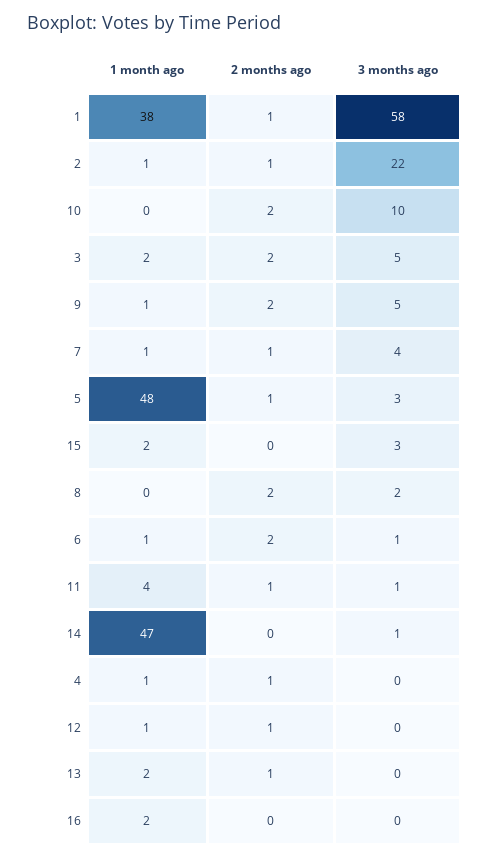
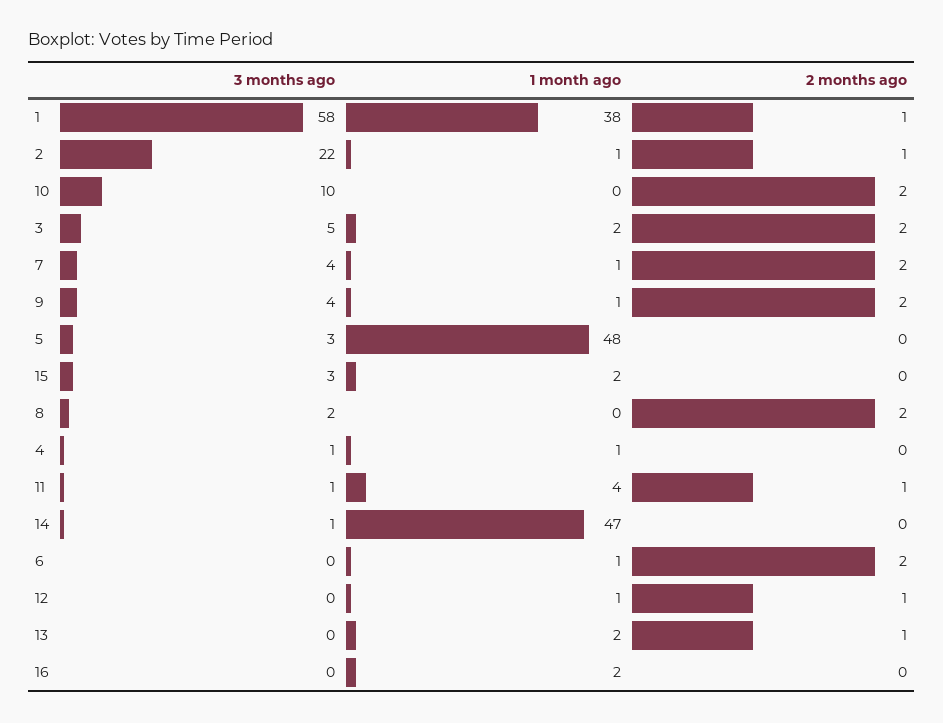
3 months ago, 9: 5 -> 4
2 months ago, 7: 1 -> 2
2 months ago, 5: 1 -> 0
3 months ago, 6: 1 -> 0
2 months ago, 4: 1 -> 0
3 months ago, 4: 0 -> 1

